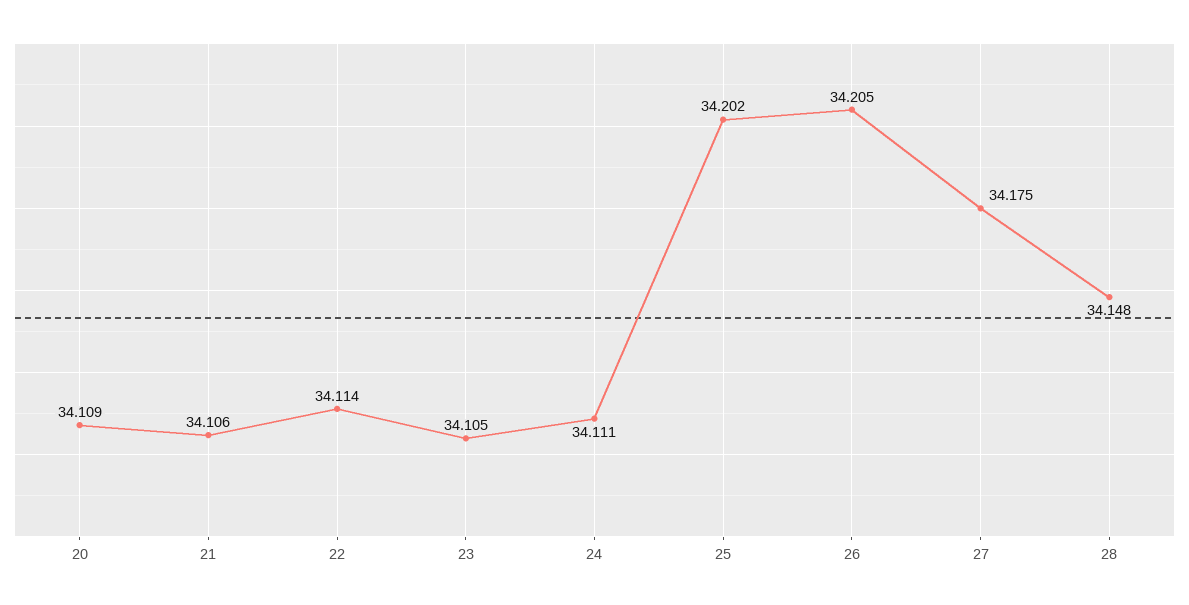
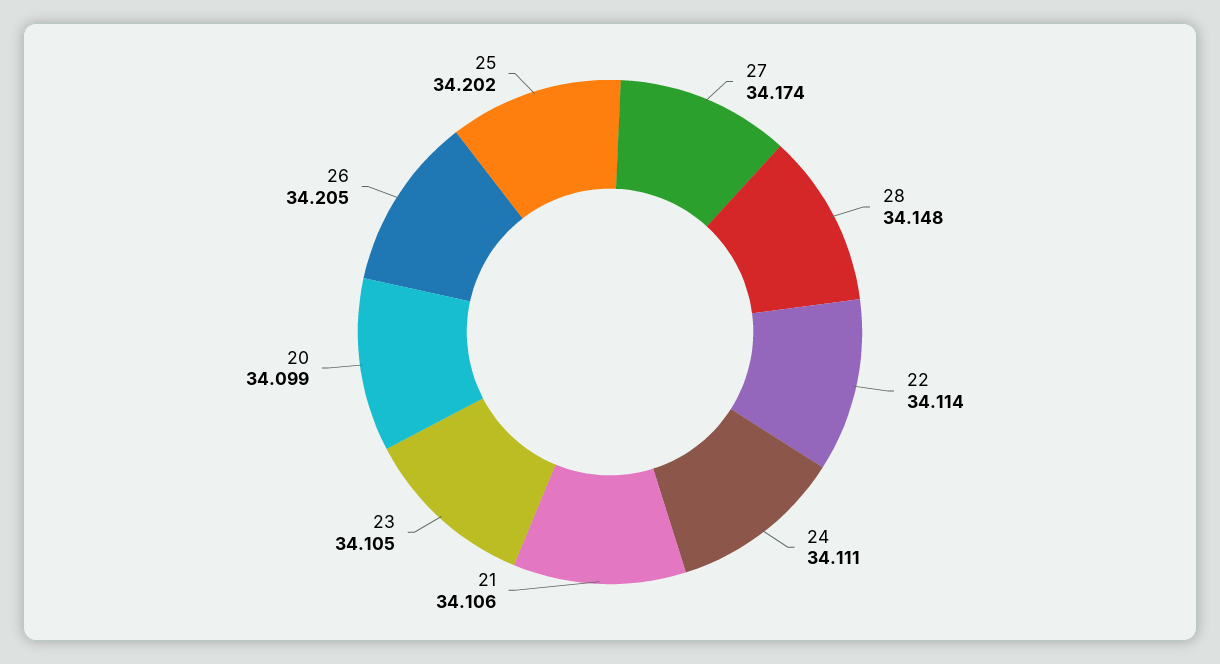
20: 34.109 -> 34.099
27: 34.175 -> 34.174

